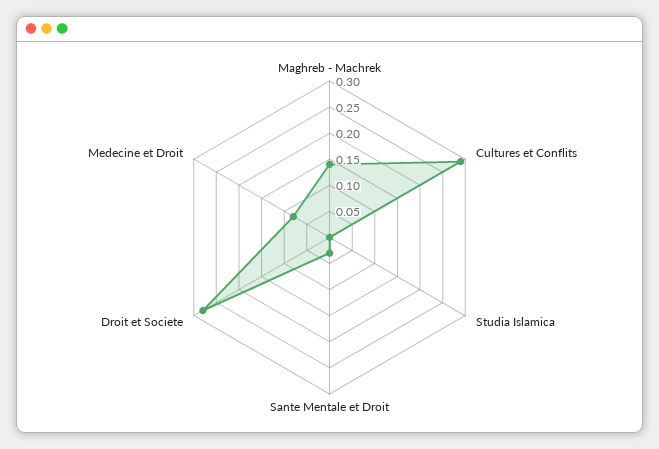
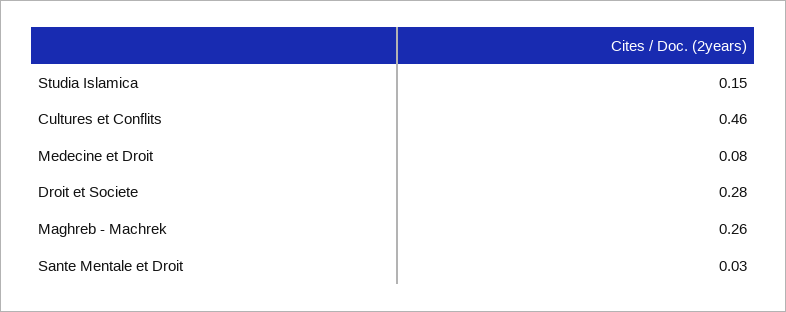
Maghreb - Machrek: 0.15 -> 0.26
Cultures et Conflits: 0.3 -> 0.46
Studia Islamica: 0 -> 0.15

